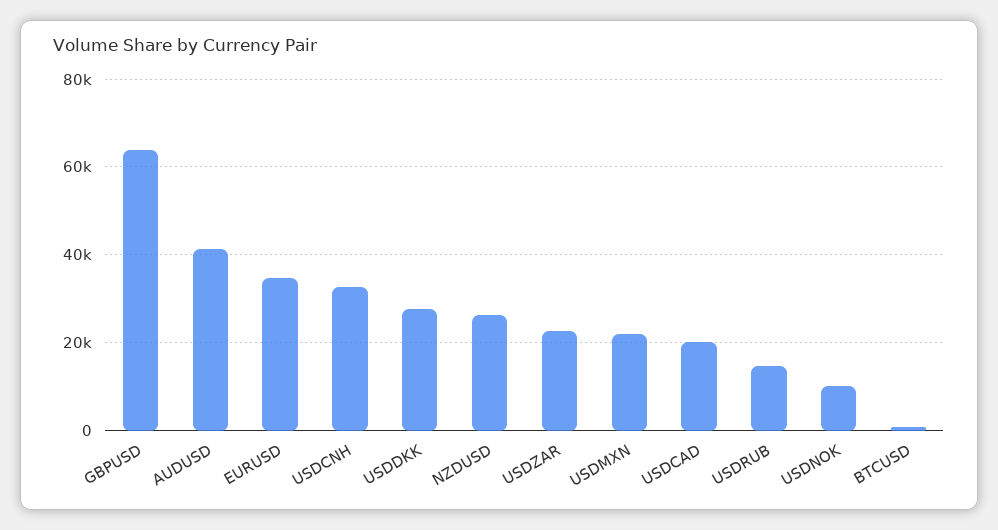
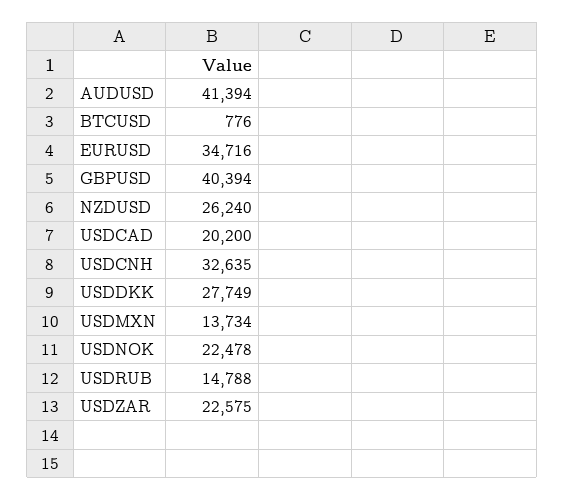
GBPUSD: 64000 -> 40394
USDMXN: 22000 -> 13734
USDNOK: 10000 -> 22478

